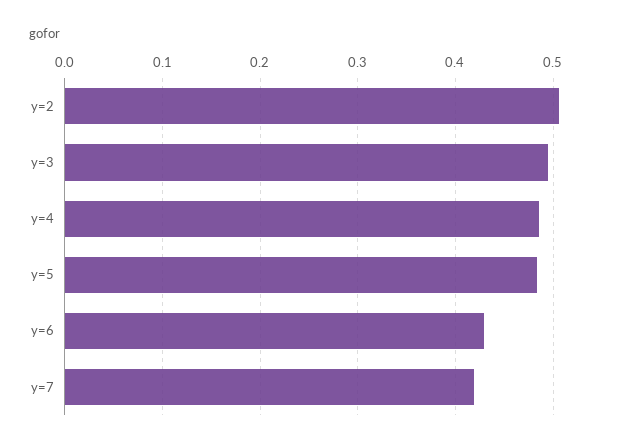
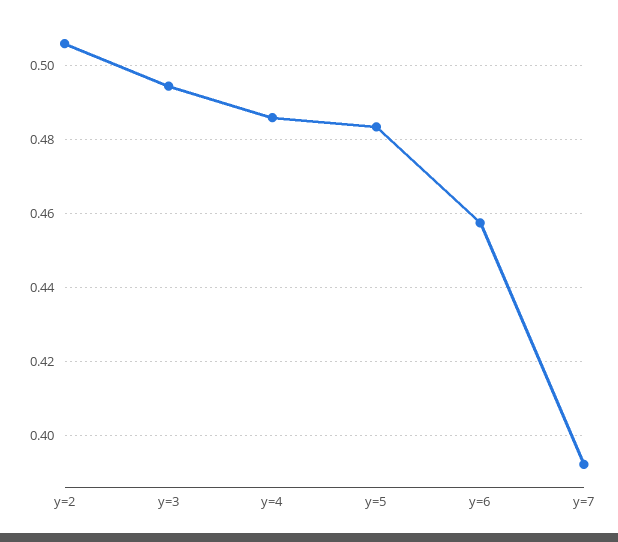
y=6: 0.43 -> 0.458
y=7: 0.42 -> 0.392

